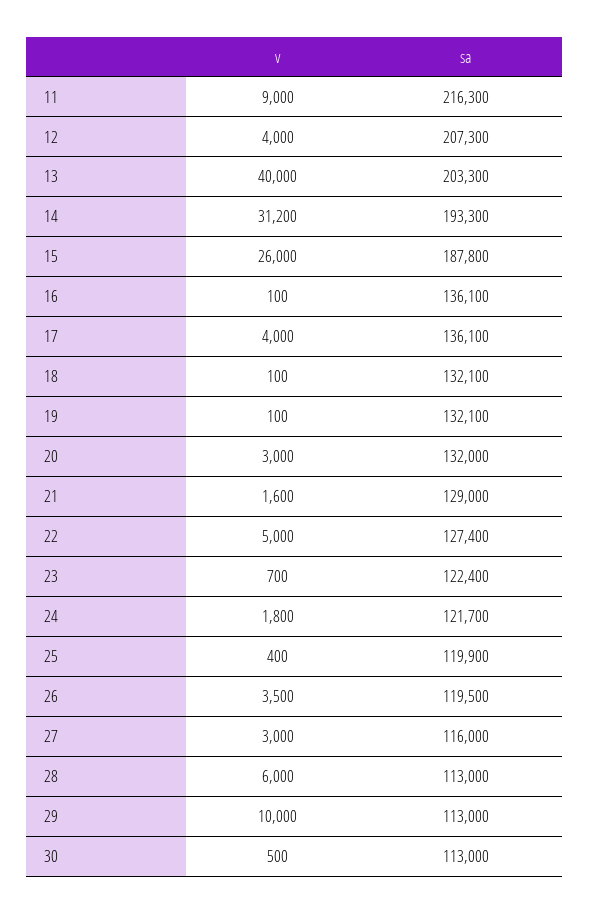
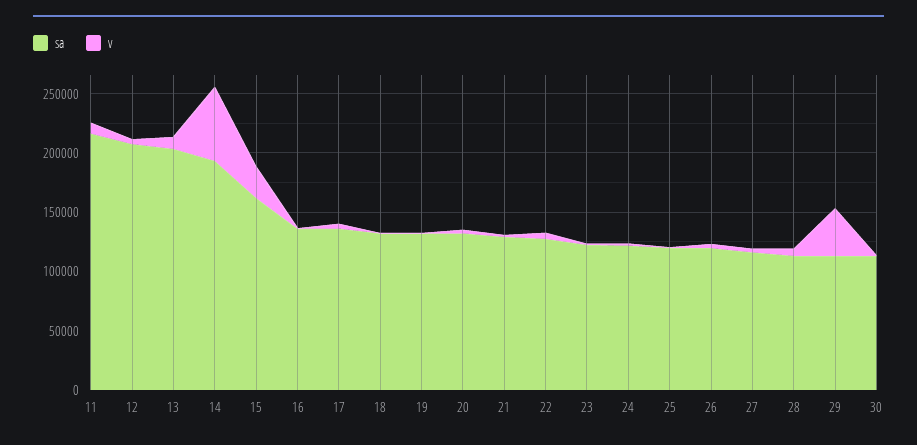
v, 13: 40000 -> 10000
v, 14: 31200 -> 60000
sa, 15: 187800 -> 160000
v, 29: 10000 -> 40000

